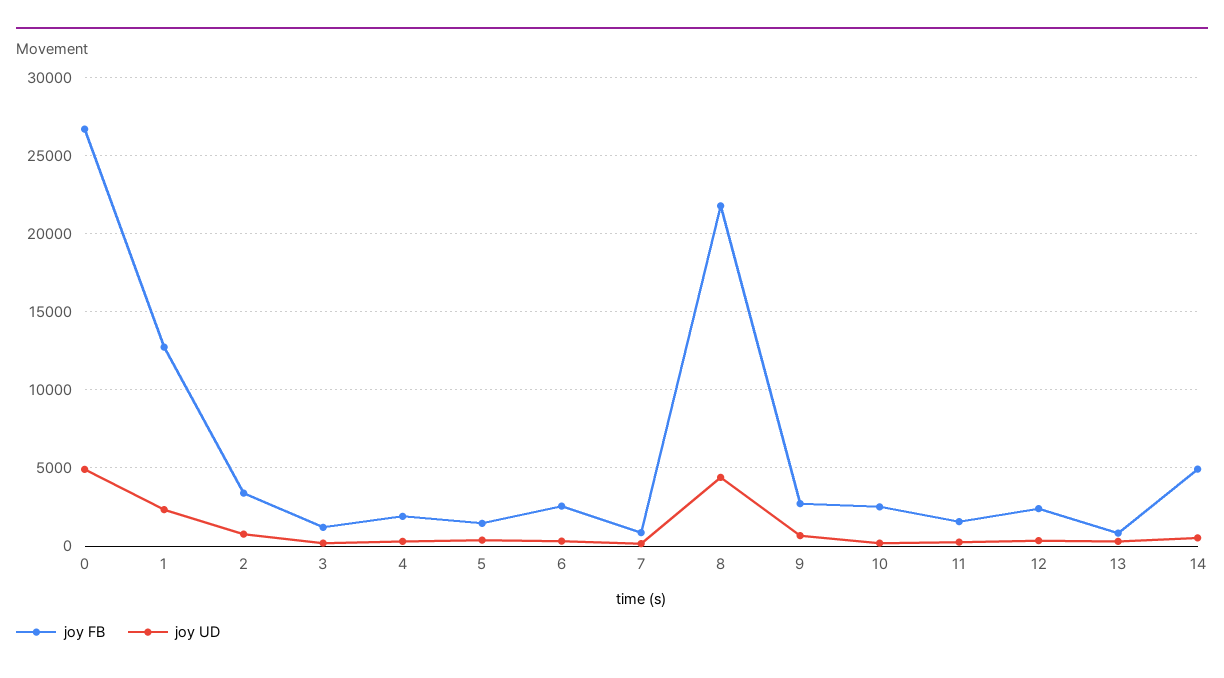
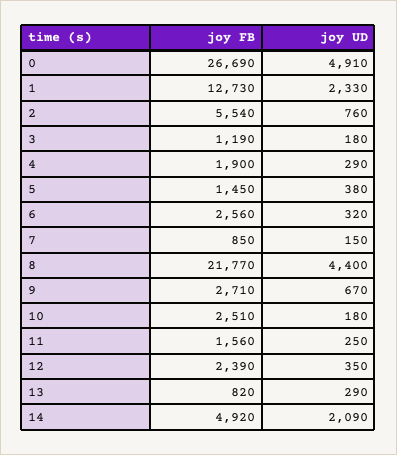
joy FB, 2: 3500 -> 5540
joy UD, 14: 500 -> 2090

